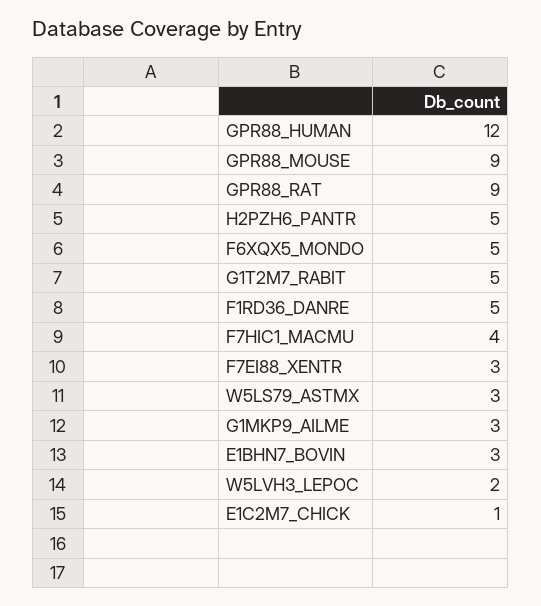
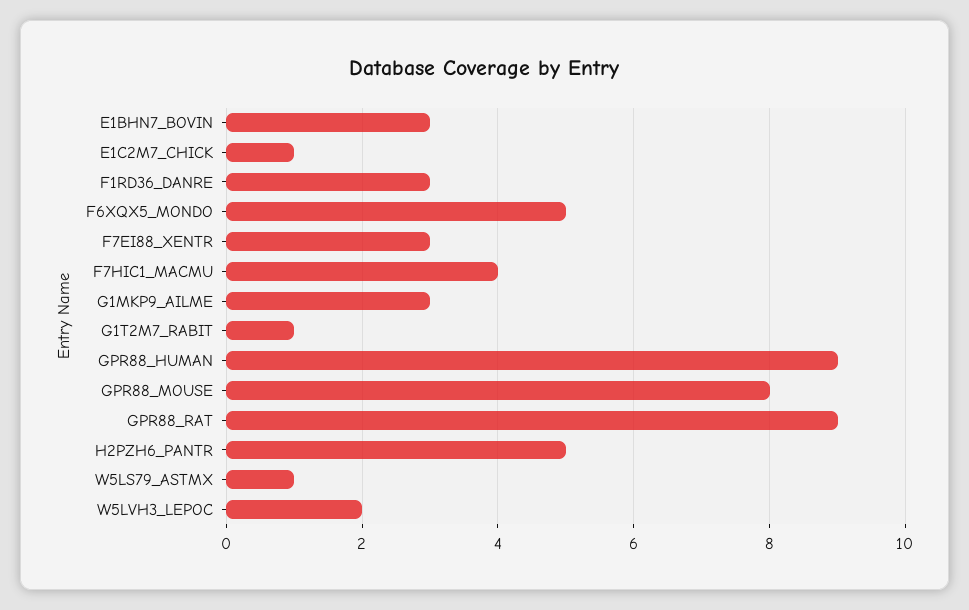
GPR88_HUMAN: 12 -> 9
GPR88_MOUSE: 9 -> 8
G1T2M7_RABIT: 5 -> 1
F1RD36_DANRE: 5 -> 3
W5LS79_ASTMX: 3 -> 1

